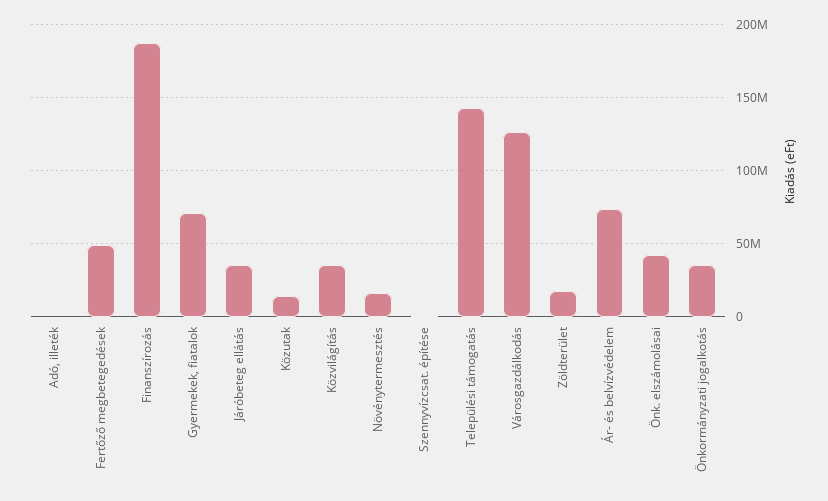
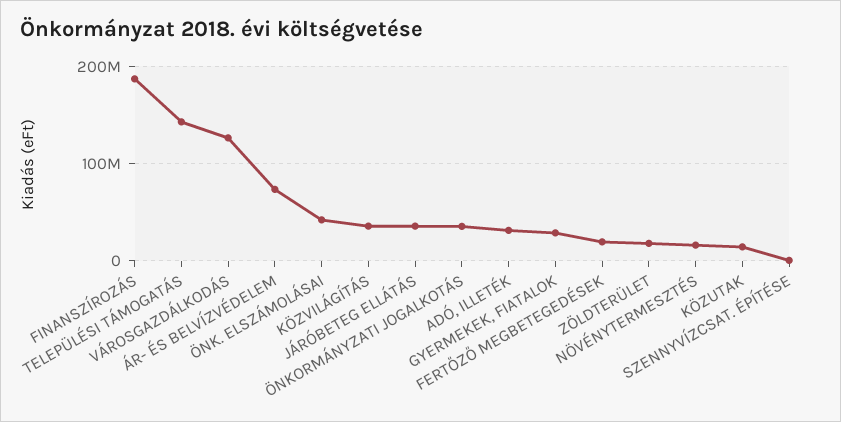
Adó, illeték: 0 -> 30000000
Fertőző megbetegedések: 50000000 -> 20000000
Gyermekek, fiatalok: 70000000 -> 30000000

